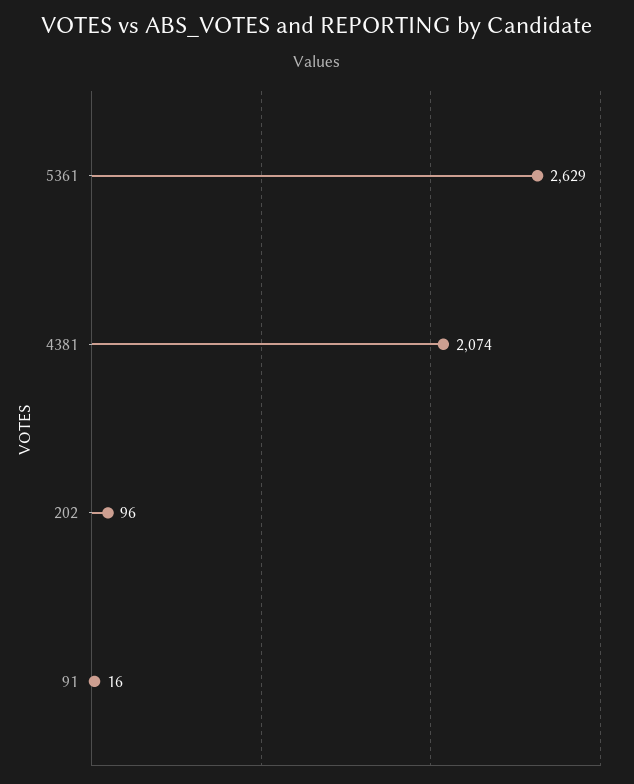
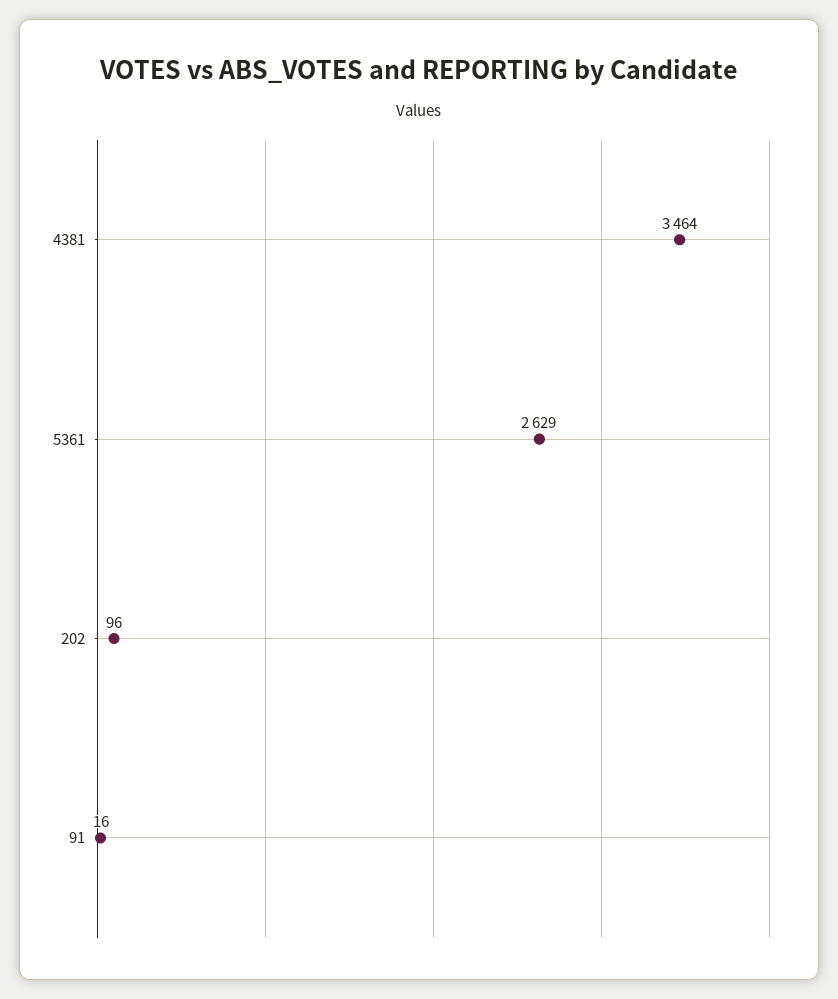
4381: 2074 -> 3464

